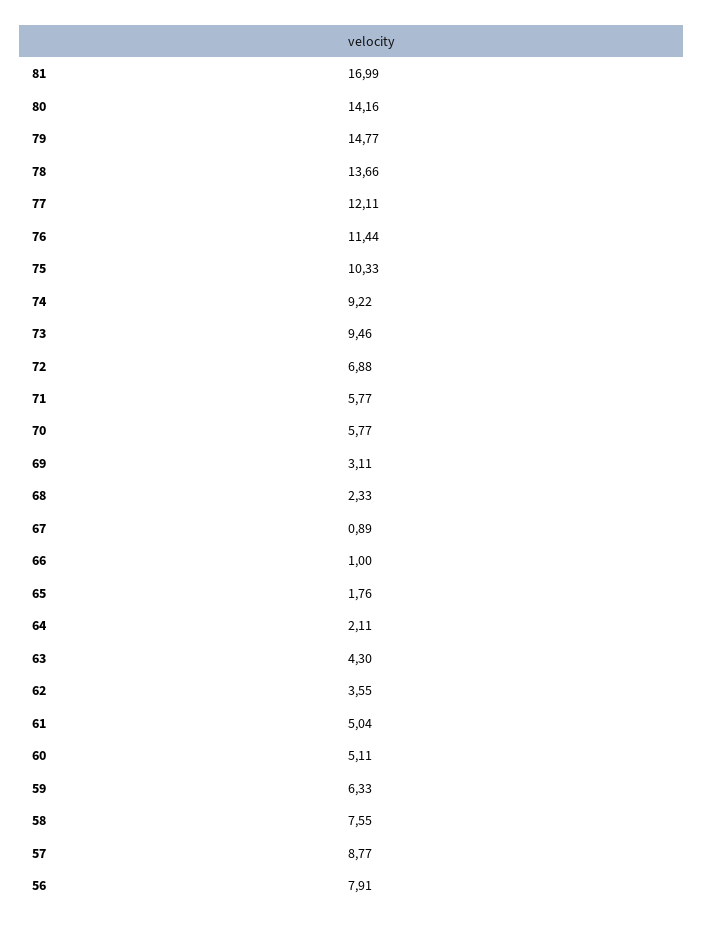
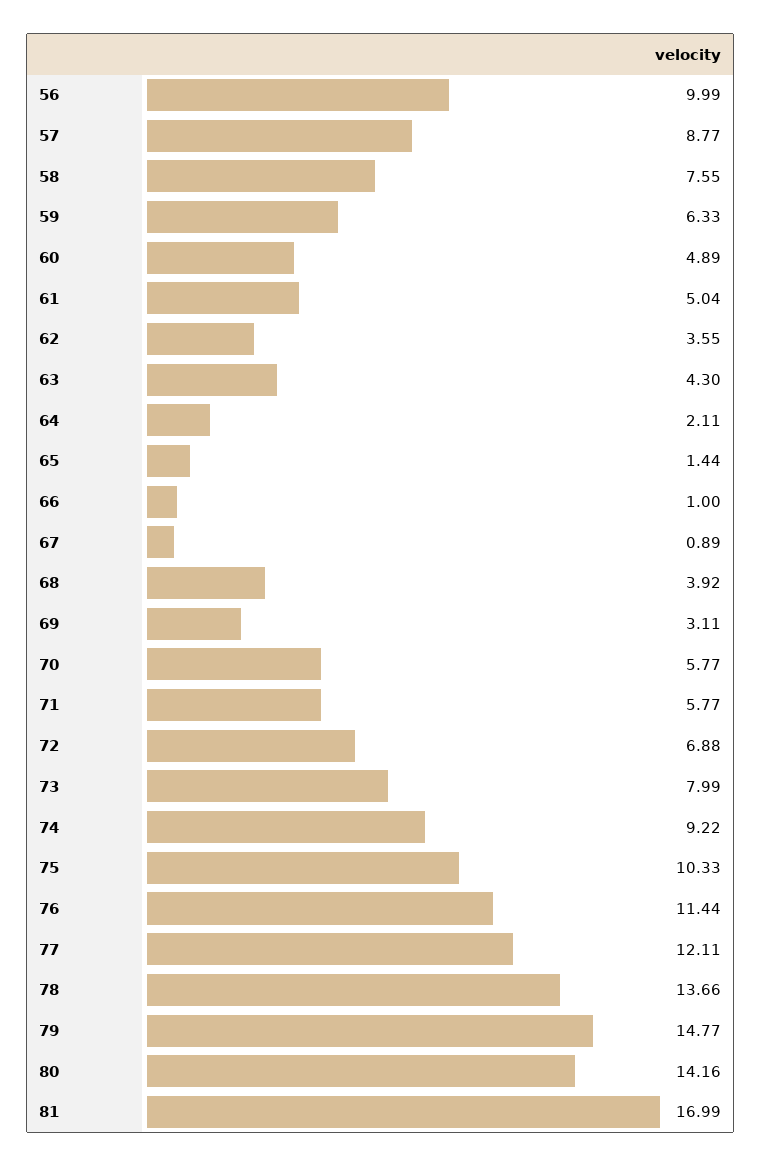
73: 9.46 -> 7.99
68: 2.33 -> 3.92
65: 1.76 -> 1.44
60: 5.11 -> 4.89
56: 7.91 -> 9.99

